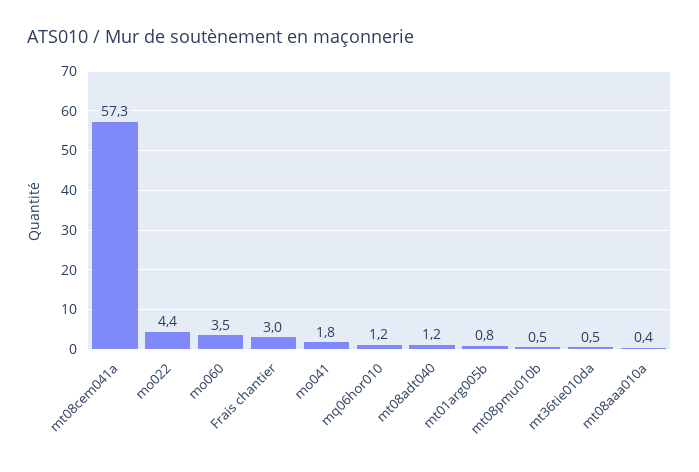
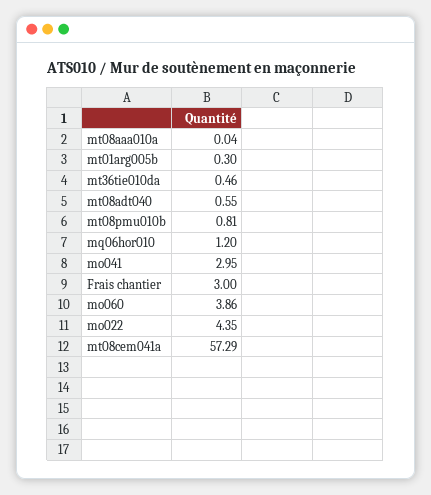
mo060: 3.5 -> 3.86
mo041: 1.8 -> 2.95
mt08adt040: 1.2 -> 0.55
mt01arg005b: 0.8 -> 0.3
mt08pmu010b: 0.5 -> 0.81
mt08aaa010a: 0.4 -> 0.04

